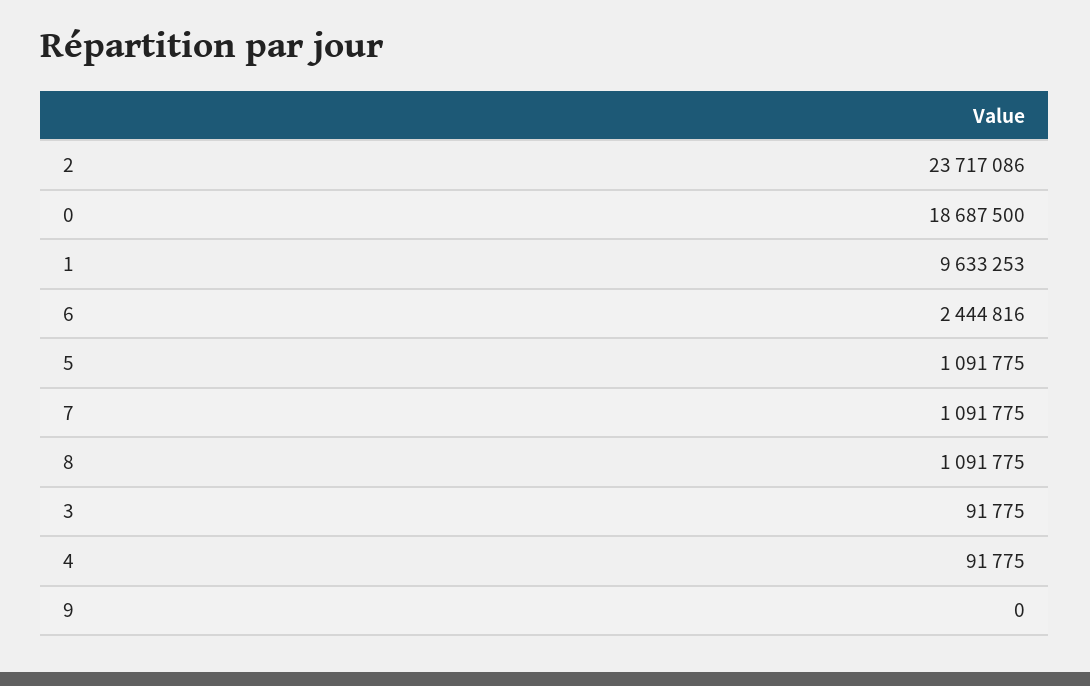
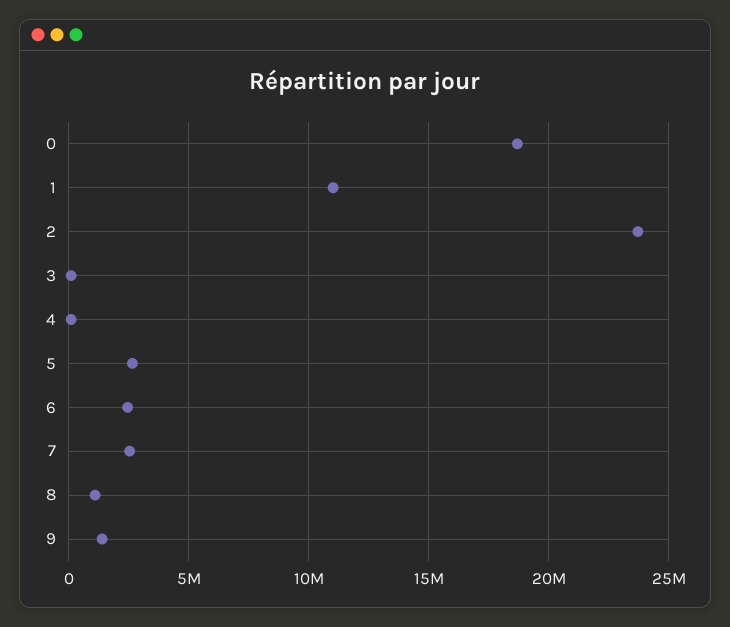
1: 9633253 -> 11000000
5: 1091775 -> 2500000
7: 1091775 -> 2500000
9: 0 -> 1500000

